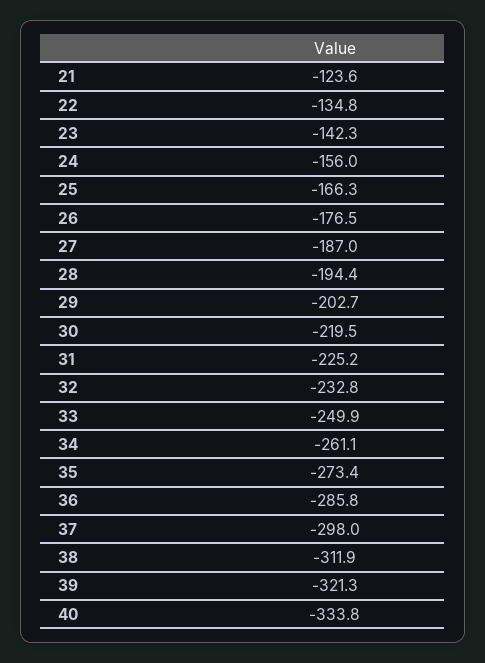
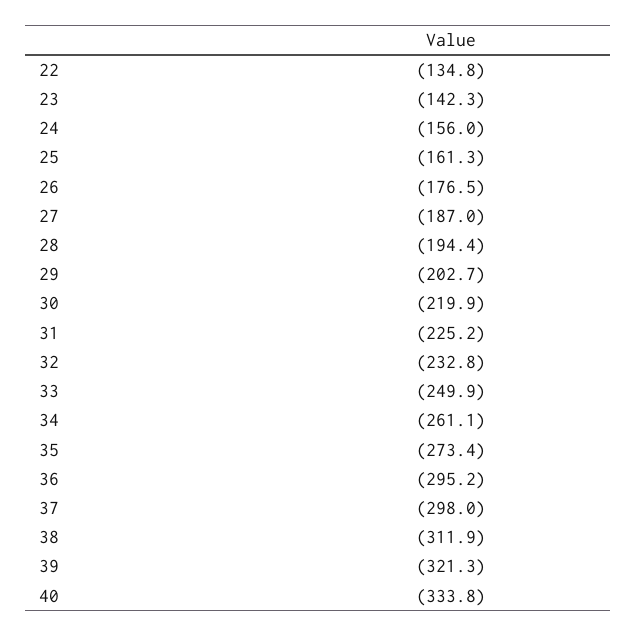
21: -123.6 -> none
25: -166.3 -> -161.3
30: -219.5 -> -219.9
36: -285.8 -> -295.2

